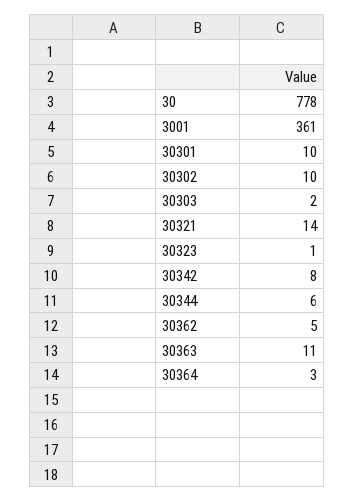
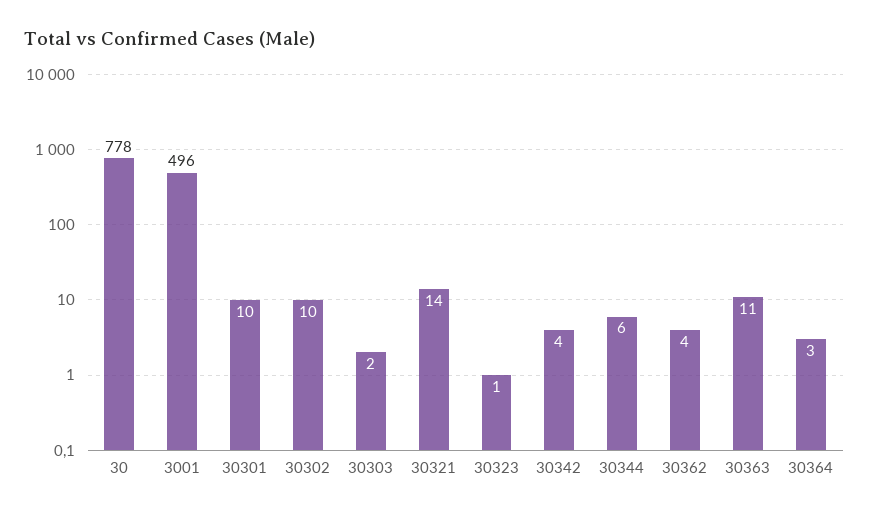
3001: 361 -> 496
30342: 8 -> 4
30362: 5 -> 4

